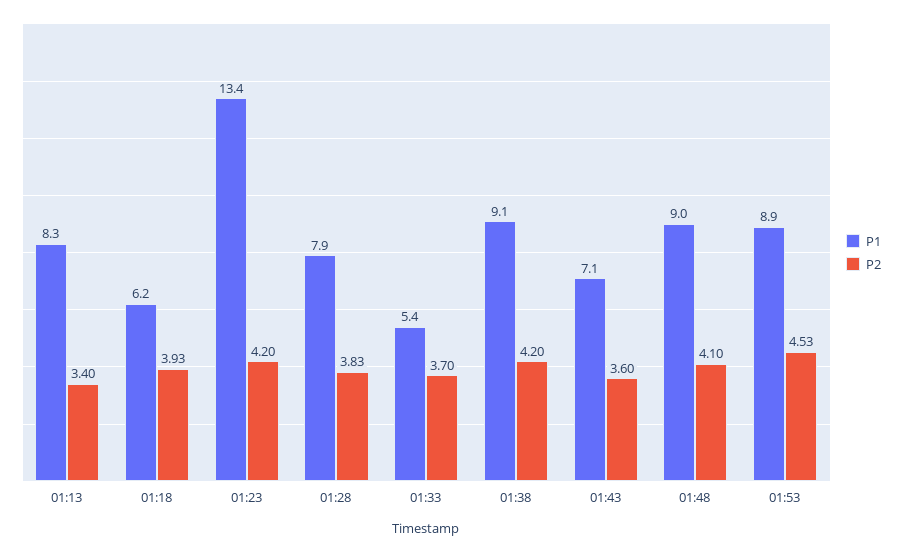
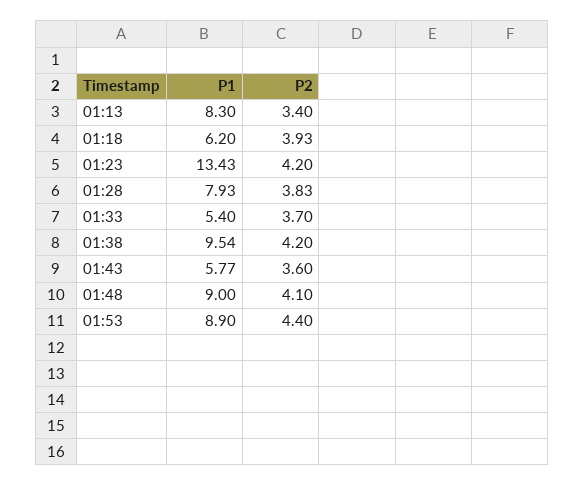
P1, 01:38: 9.1 -> 9.54
P1, 01:43: 7.1 -> 5.77
P2, 01:53: 4.53 -> 4.4

